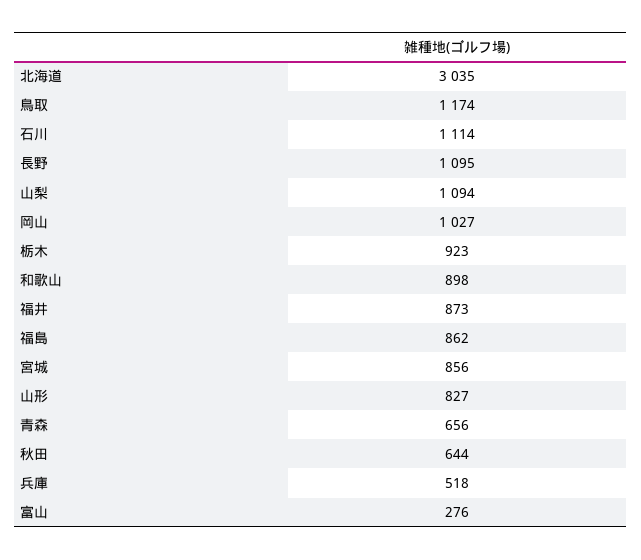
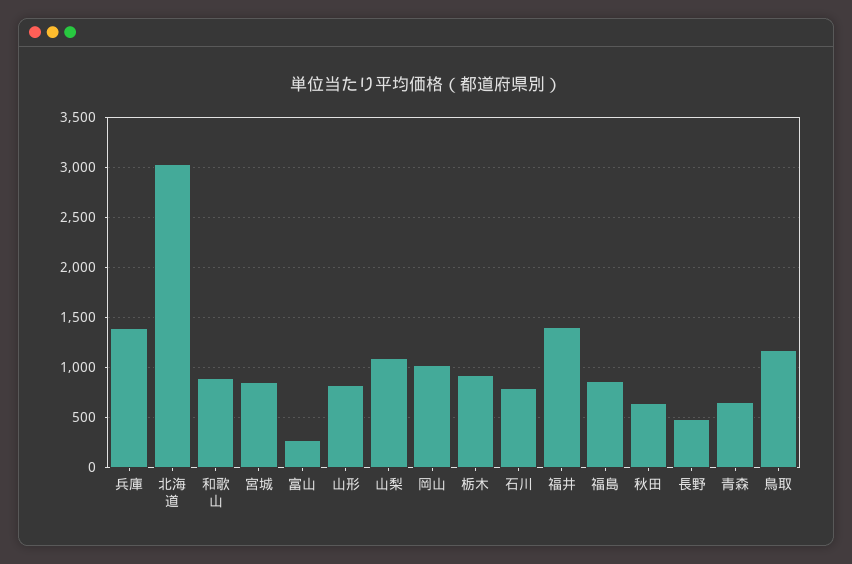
石川: 1114 -> 800
長野: 1095 -> 500
福井: 873 -> 1400
兵庫: 518 -> 1400

